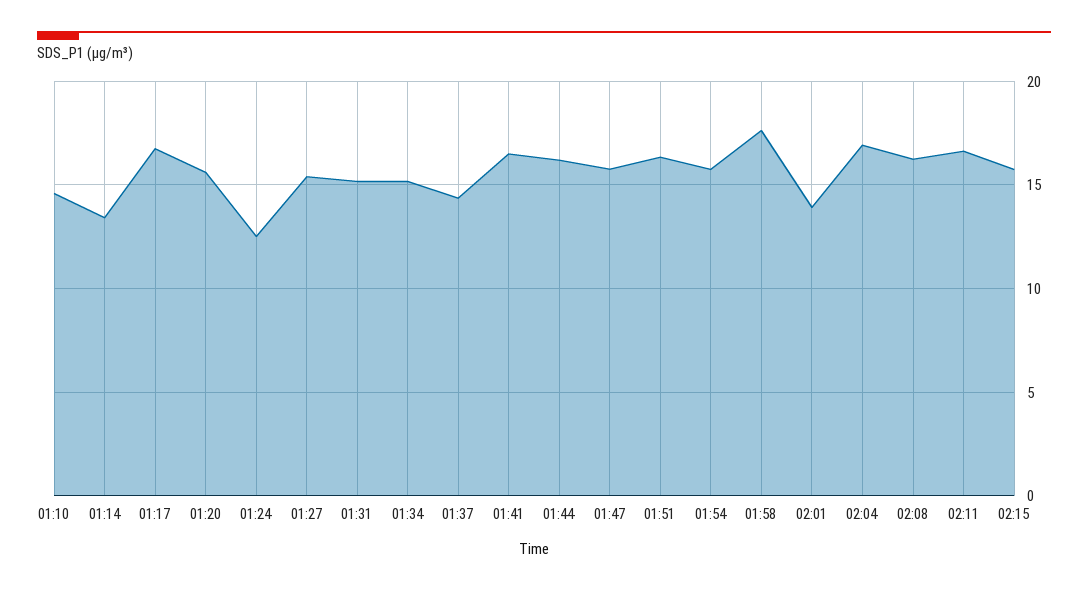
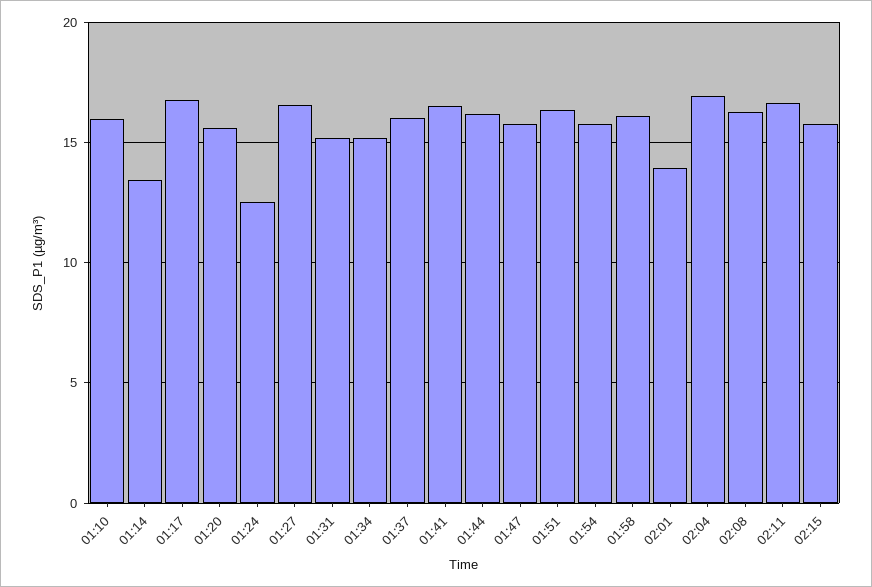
01:10: 14.5 -> 16
01:27: 15.5 -> 16.5
01:37: 14.5 -> 16
01:58: 17.5 -> 16

